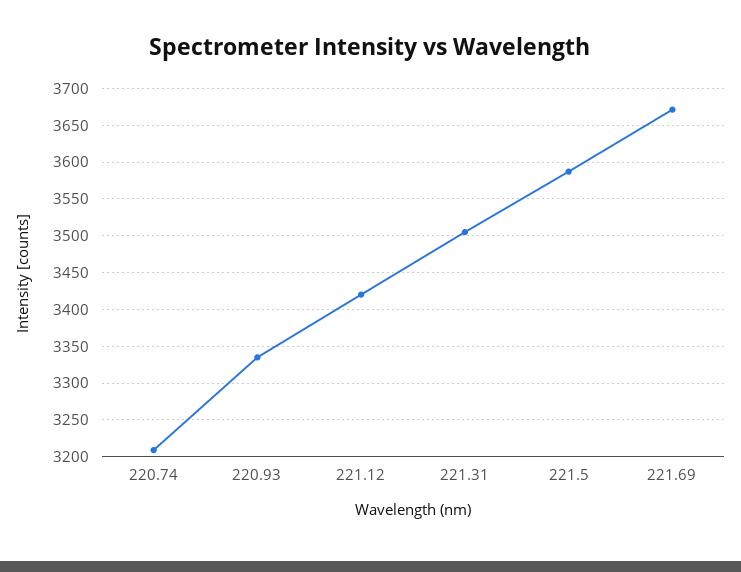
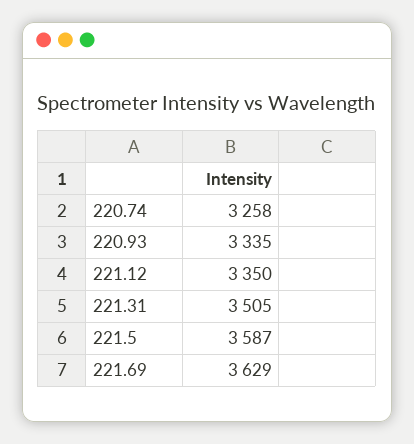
220.74: 3210 -> 3258
221.12: 3420 -> 3350
221.69: 3670 -> 3629

